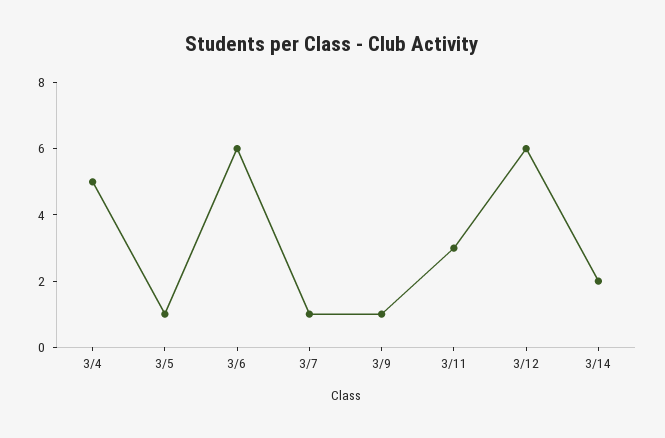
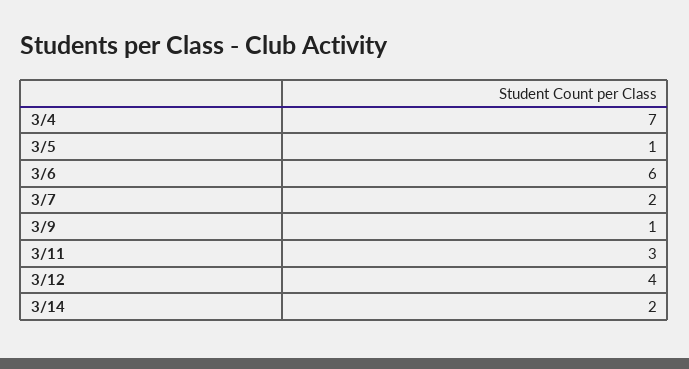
3/4: 5 -> 7
3/7: 1 -> 2
3/12: 6 -> 4

